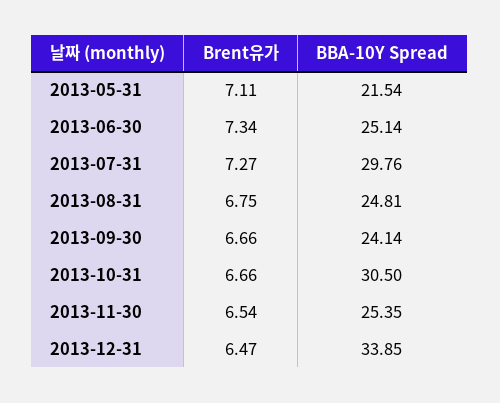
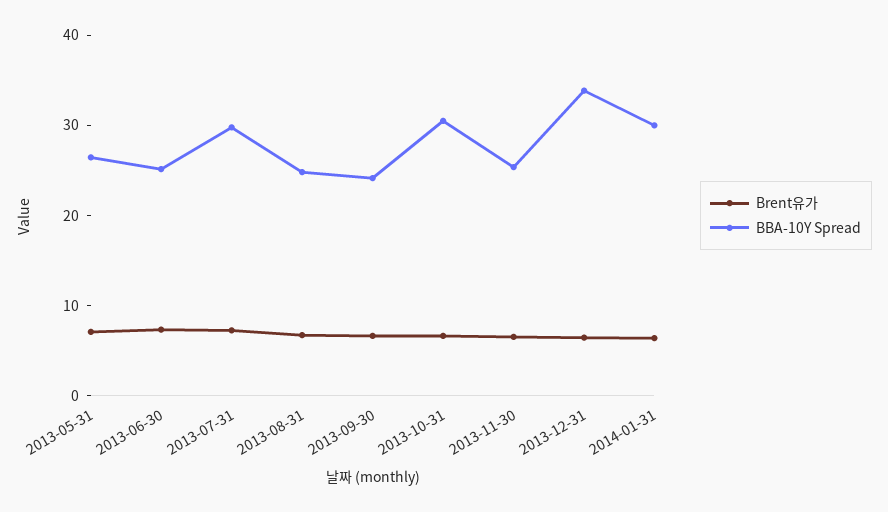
BBA-10Y Spread, 2013-05-31: 21.54 -> 26
Brent유가, 2014-01-31: none -> 6
BBA-10Y Spread, 2014-01-31: none -> 30

